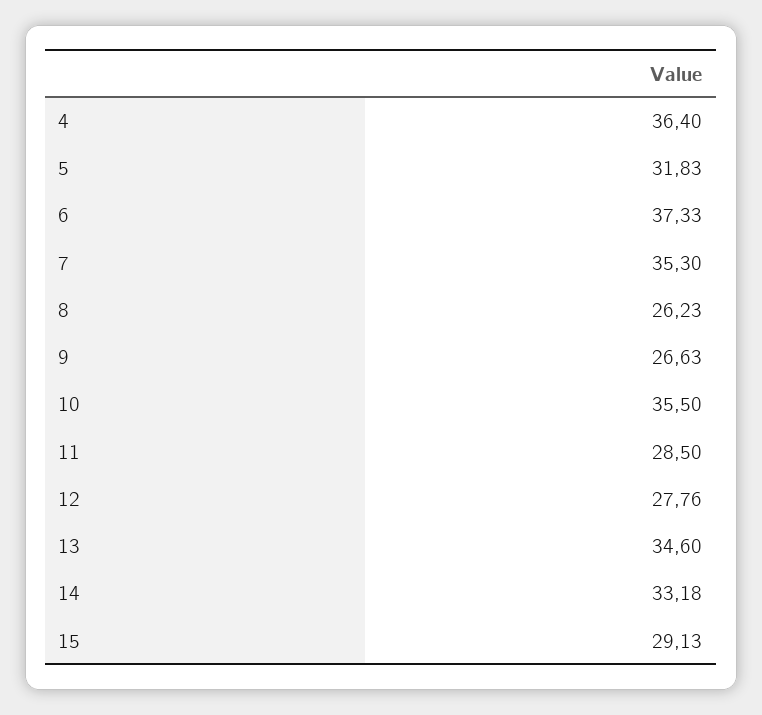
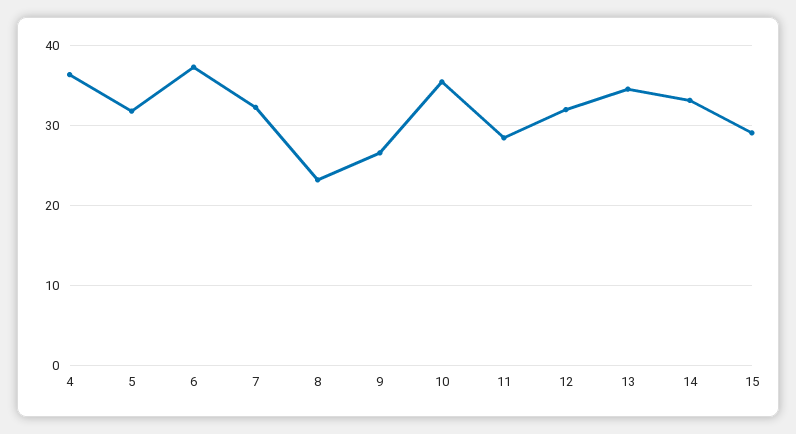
7: 35.3 -> 32
8: 26.23 -> 23
12: 27.76 -> 32

